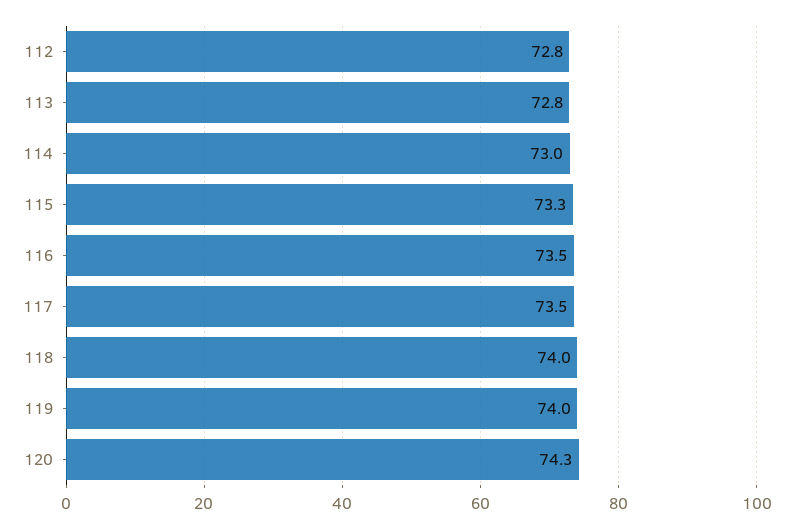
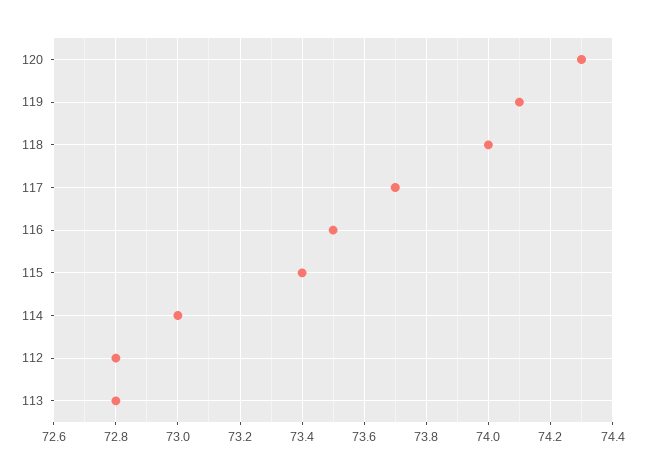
115: 73.3 -> 73.4
117: 73.5 -> 73.7
119: 74 -> 74.1

